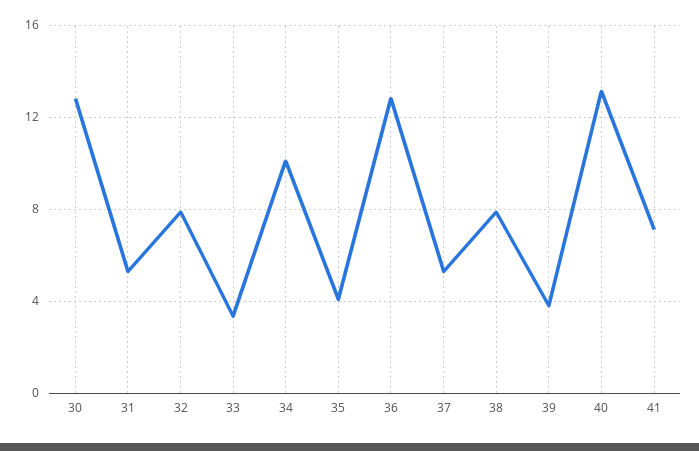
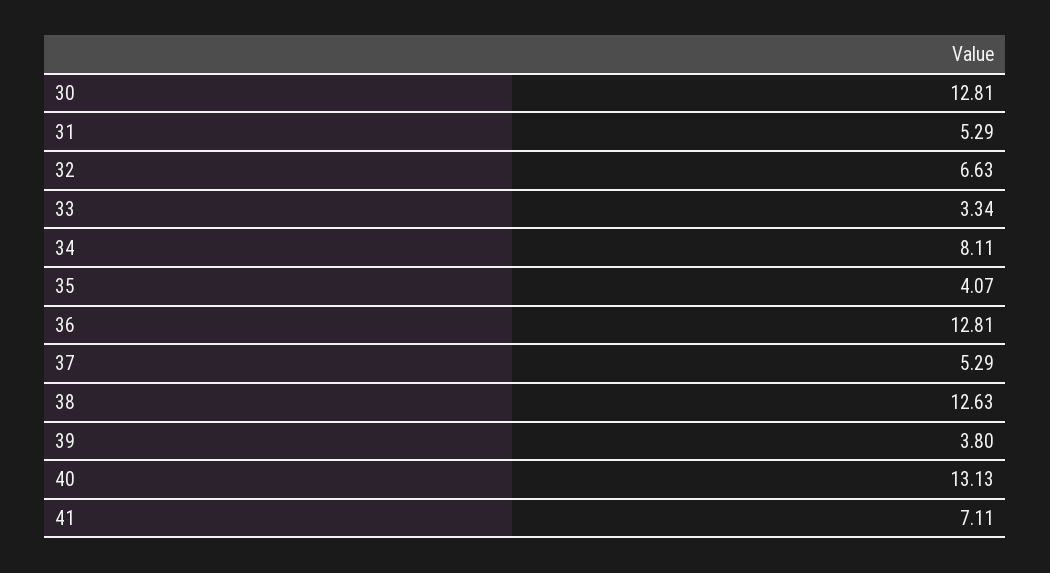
32: 8 -> 6.63
34: 10 -> 8.11
38: 8 -> 12.63

